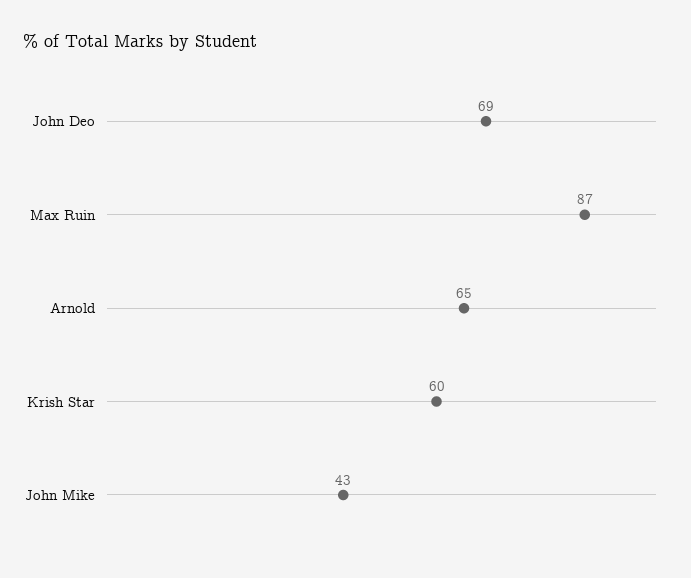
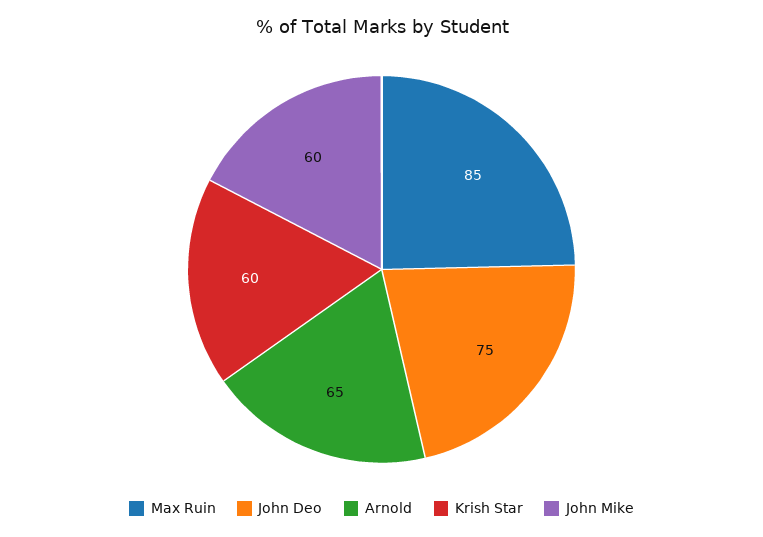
John Deo: 69 -> 75
Max Ruin: 87 -> 85
John Mike: 43 -> 60

